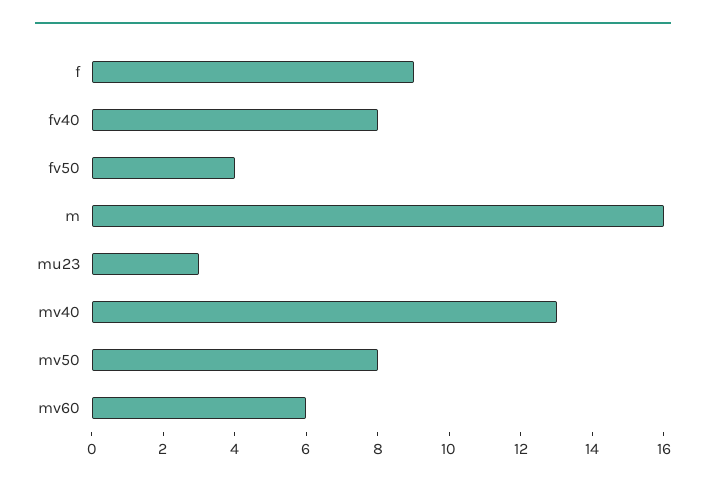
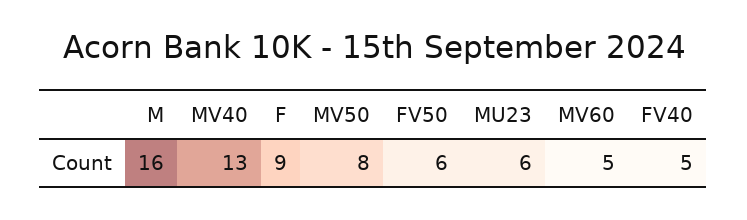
fv40: 8 -> 5
fv50: 4 -> 6
mu23: 3 -> 6
mv60: 6 -> 5

